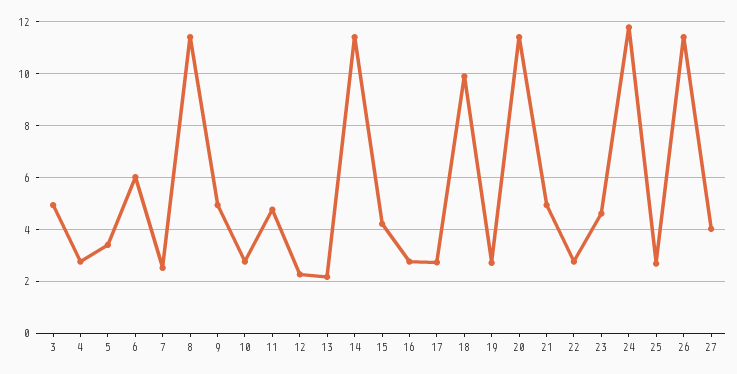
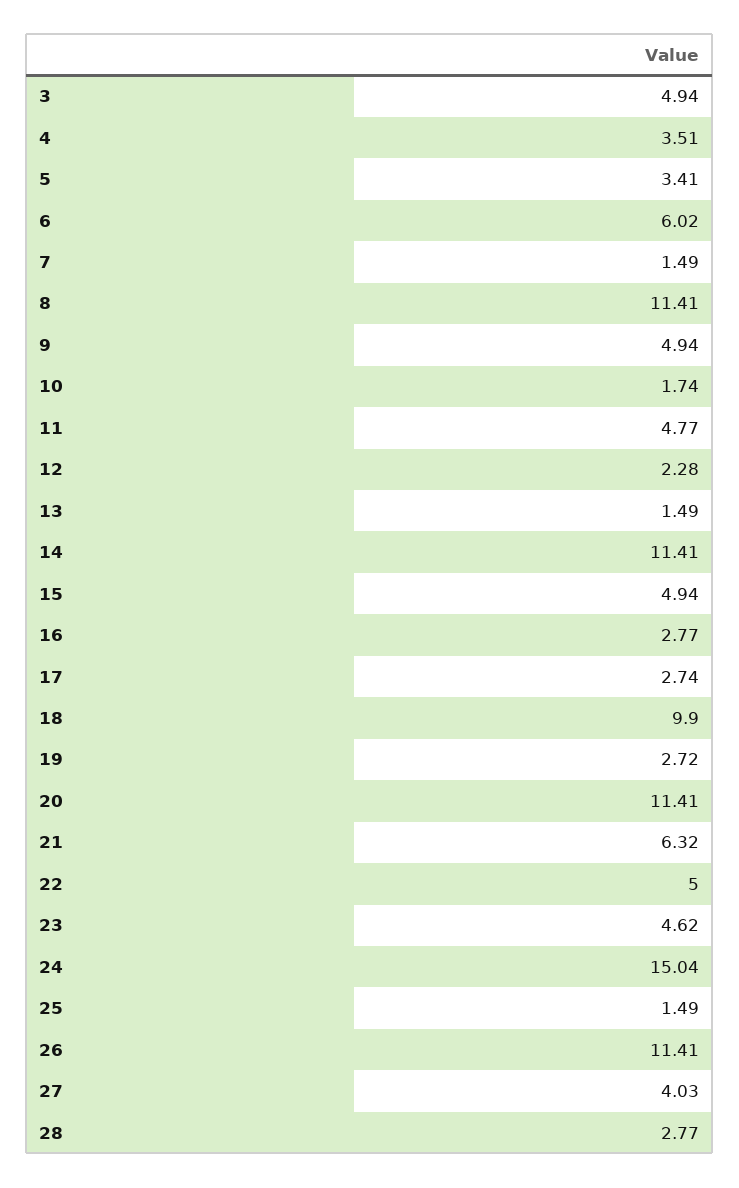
4: 2.75 -> 3.51
7: 2.5 -> 1.49
10: 2.75 -> 1.74
13: 2.25 -> 1.49
15: 4.25 -> 4.94
21: 5 -> 6.32
22: 2.75 -> 5
24: 11.75 -> 15.04
25: 2.75 -> 1.49
28: none -> 2.77

